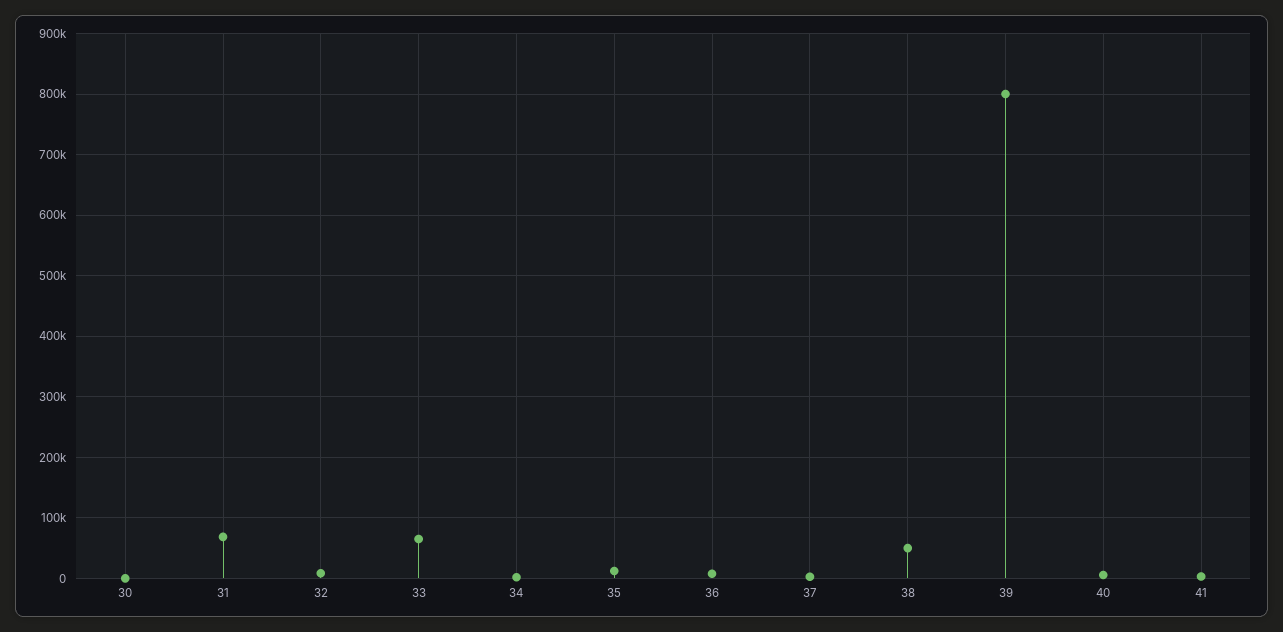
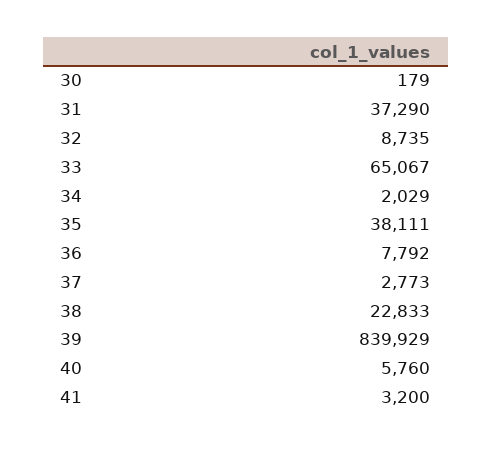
31: 70000 -> 37290
35: 10000 -> 38111
38: 50000 -> 22833
39: 800000 -> 839929

